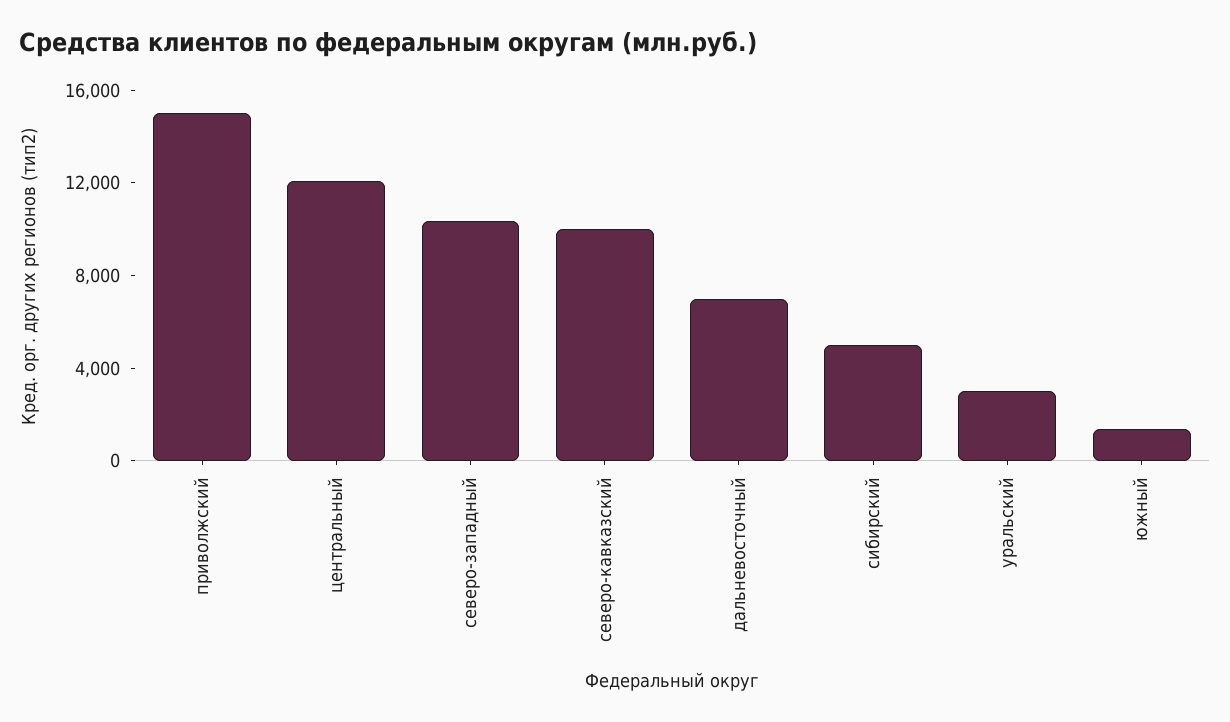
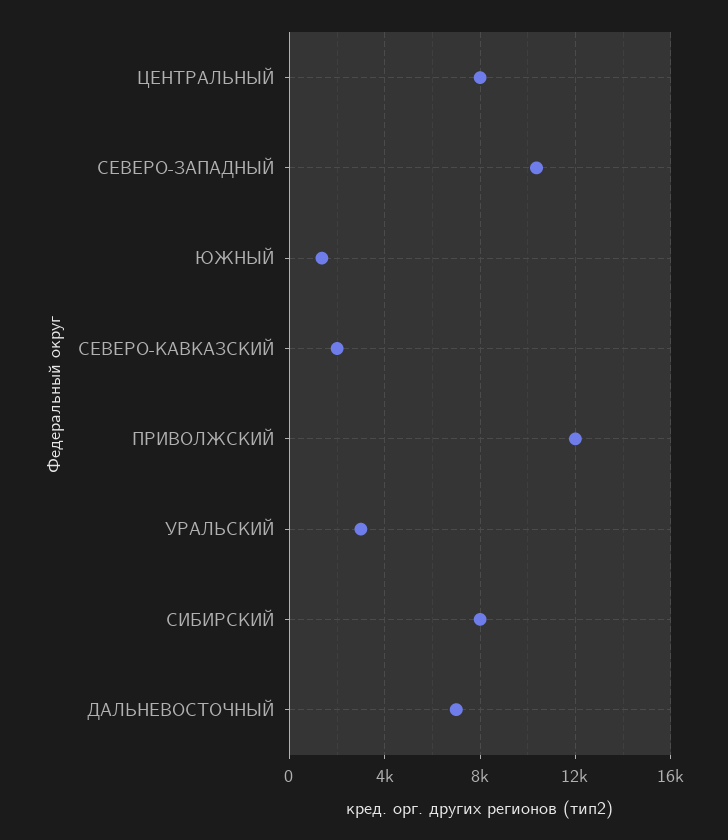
приволжский: 15000 -> 12000
центральный: 12000 -> 8000
северо-кавказский: 10000 -> 2000
сибирский: 5000 -> 8000

